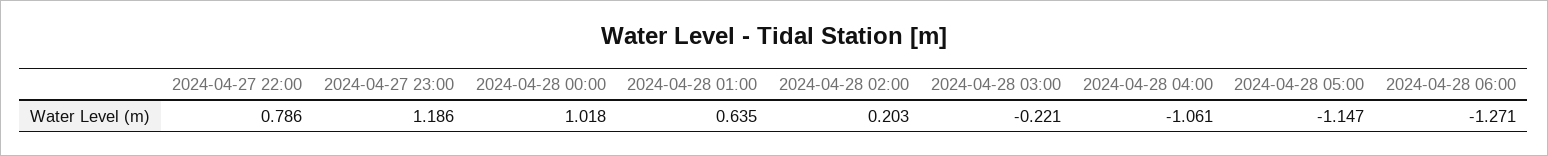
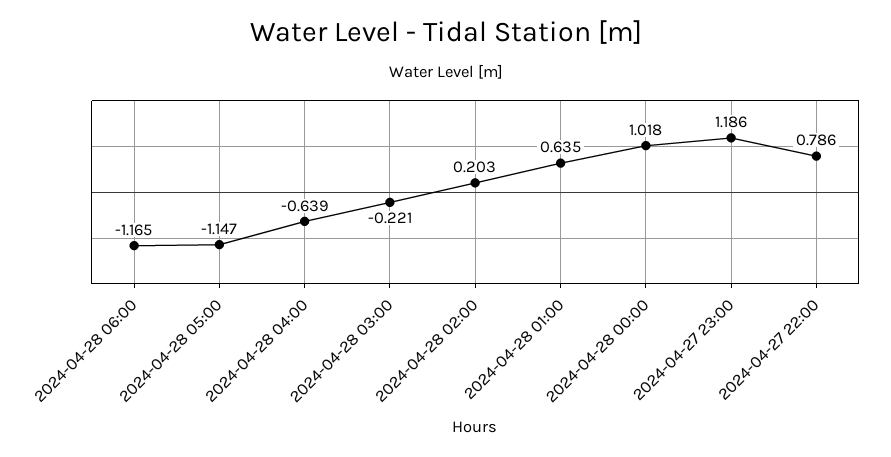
2024-04-28 04:00: -1.061 -> -0.639
2024-04-28 06:00: -1.271 -> -1.165

